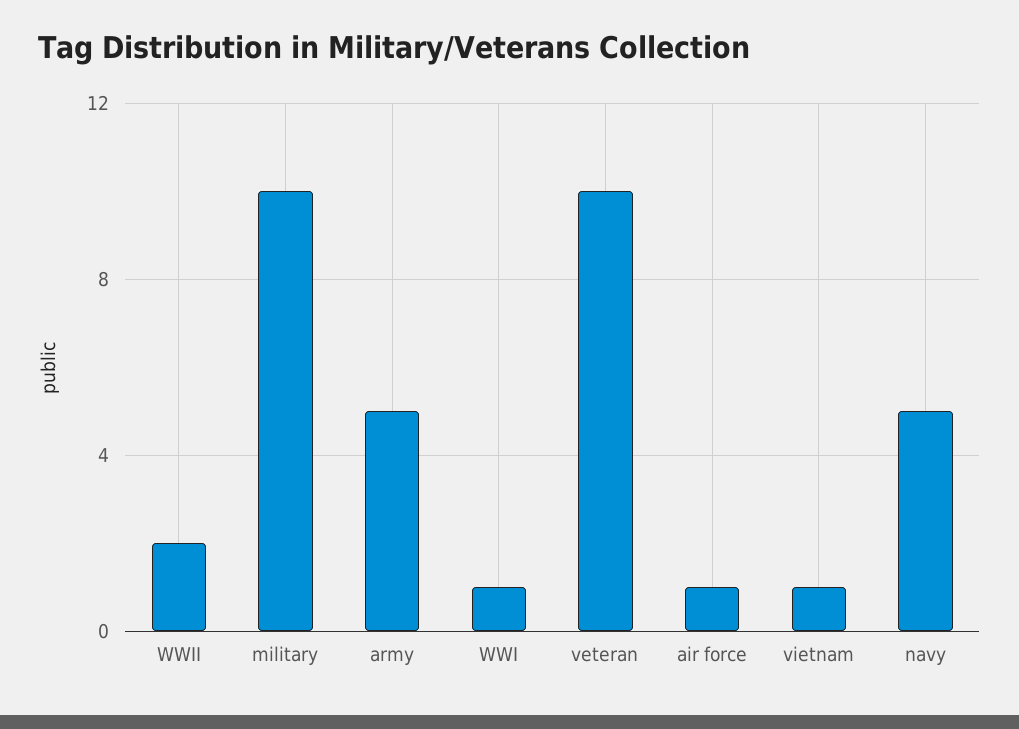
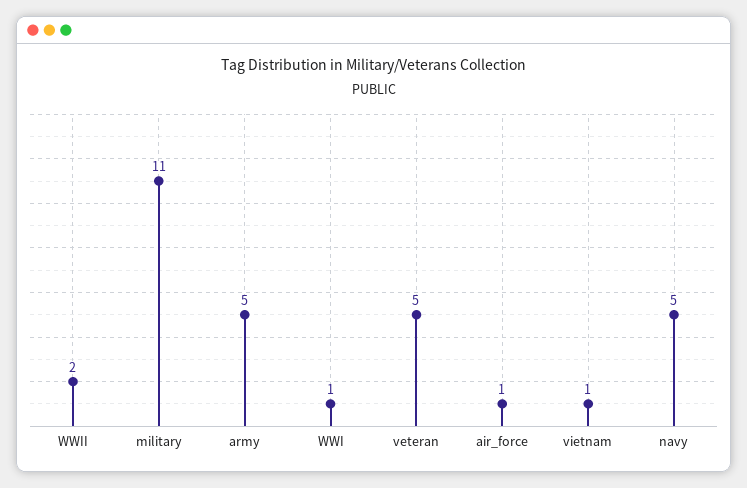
military: 10 -> 11
veteran: 10 -> 5

